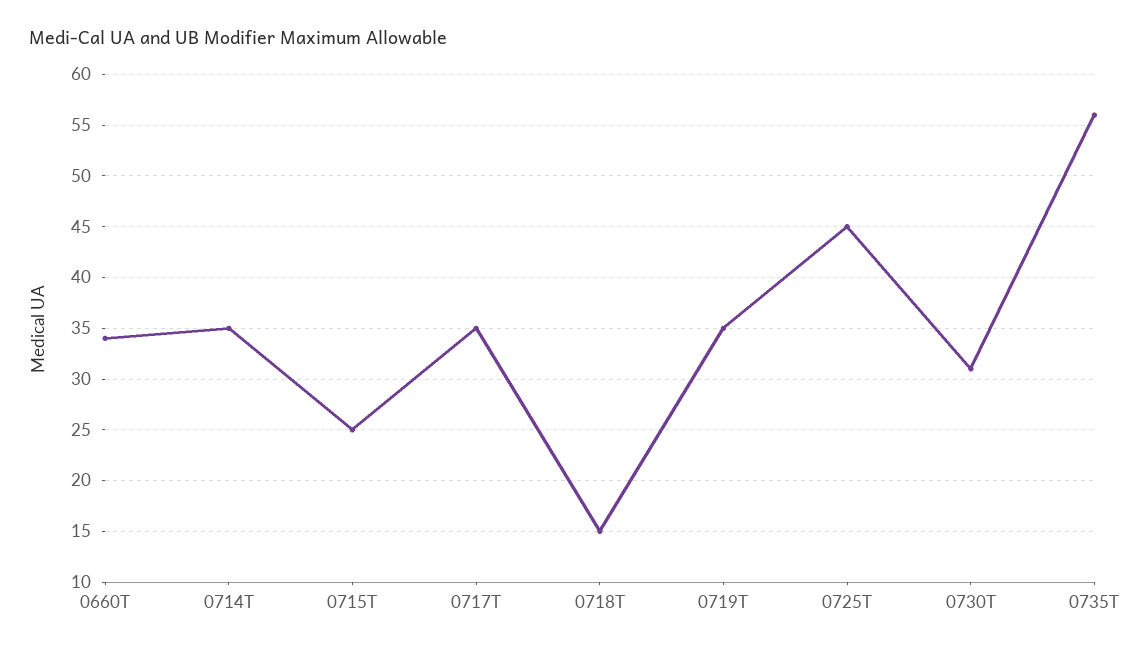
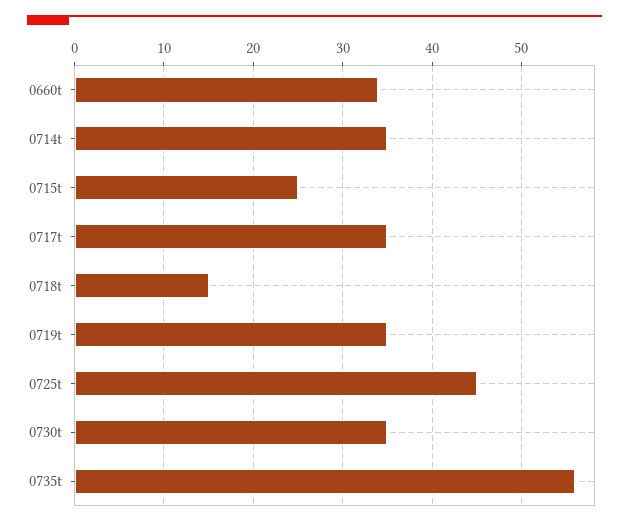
0730T: 31 -> 35

